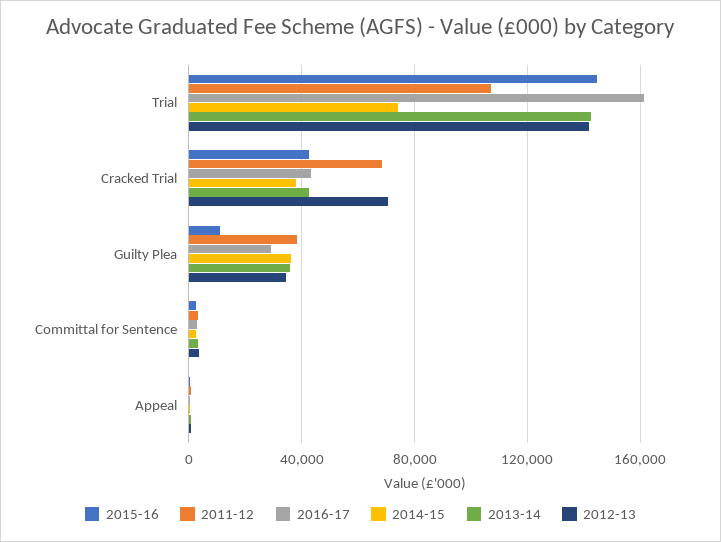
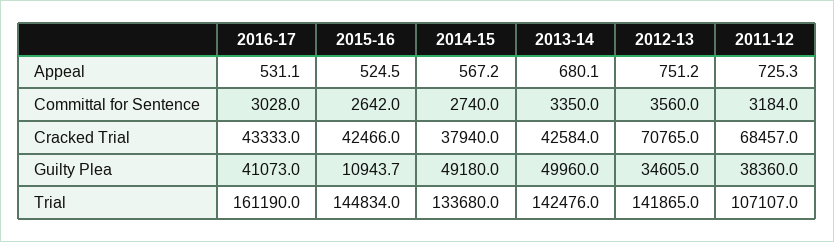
2014-15, Trial: 75000 -> 133680
2016-17, Guilty Plea: 30000 -> 41073
2014-15, Guilty Plea: 35000 -> 49180
2013-14, Guilty Plea: 35000 -> 49960

